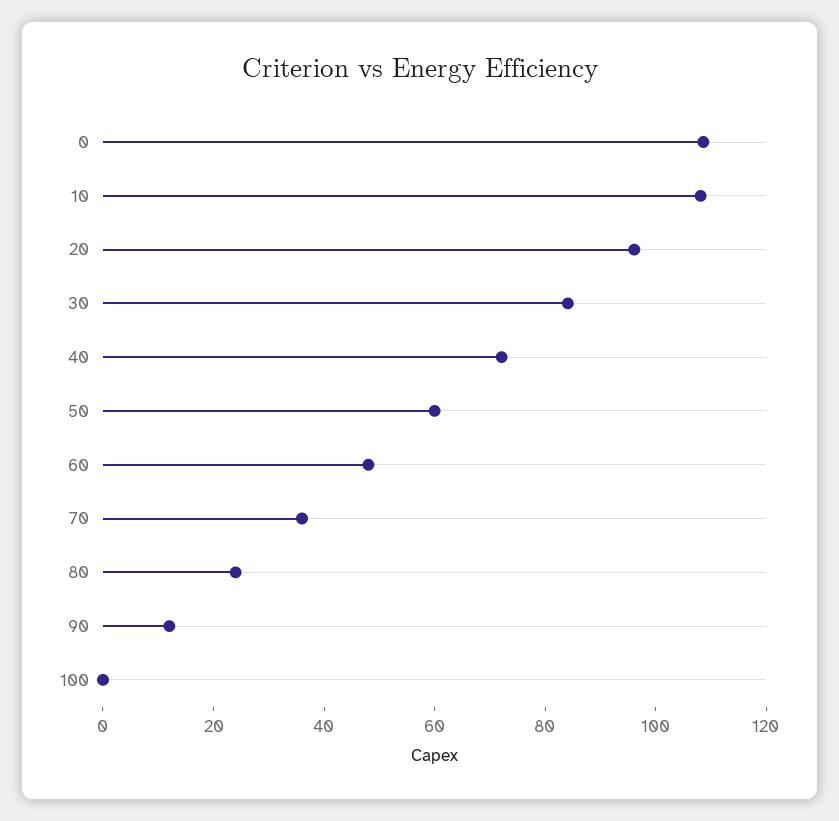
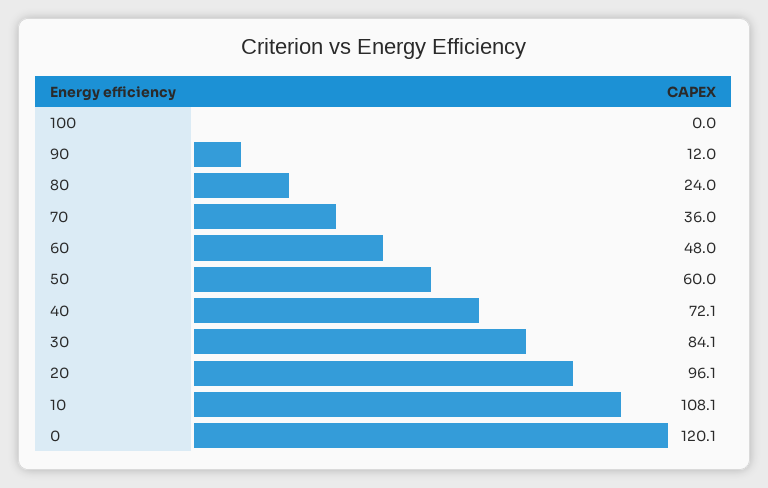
0: 110 -> 120.1

